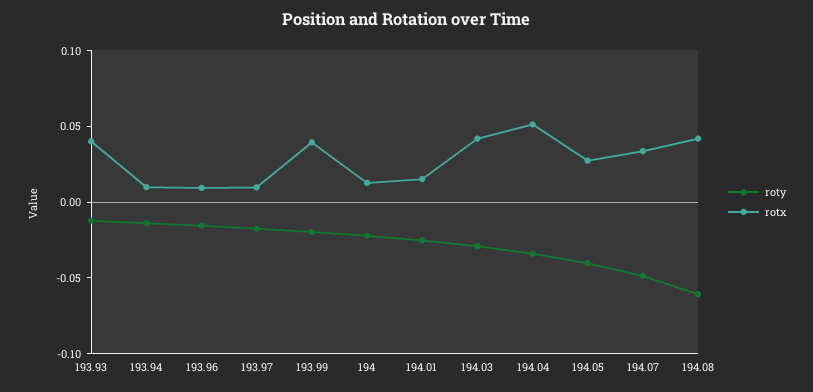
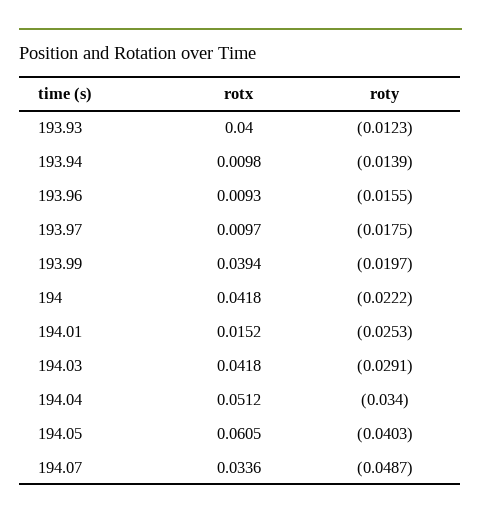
rotx, 194: 0.01 -> 0.0418
rotx, 194.05: 0.03 -> 0.0605
roty, 194.08: -0.06 -> none
rotx, 194.08: 0.04 -> none

